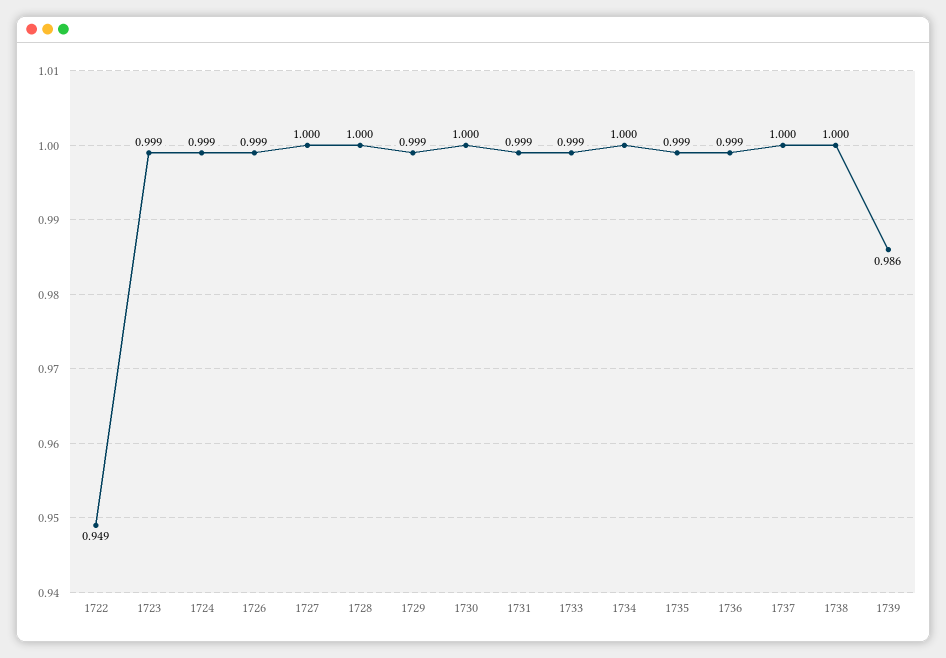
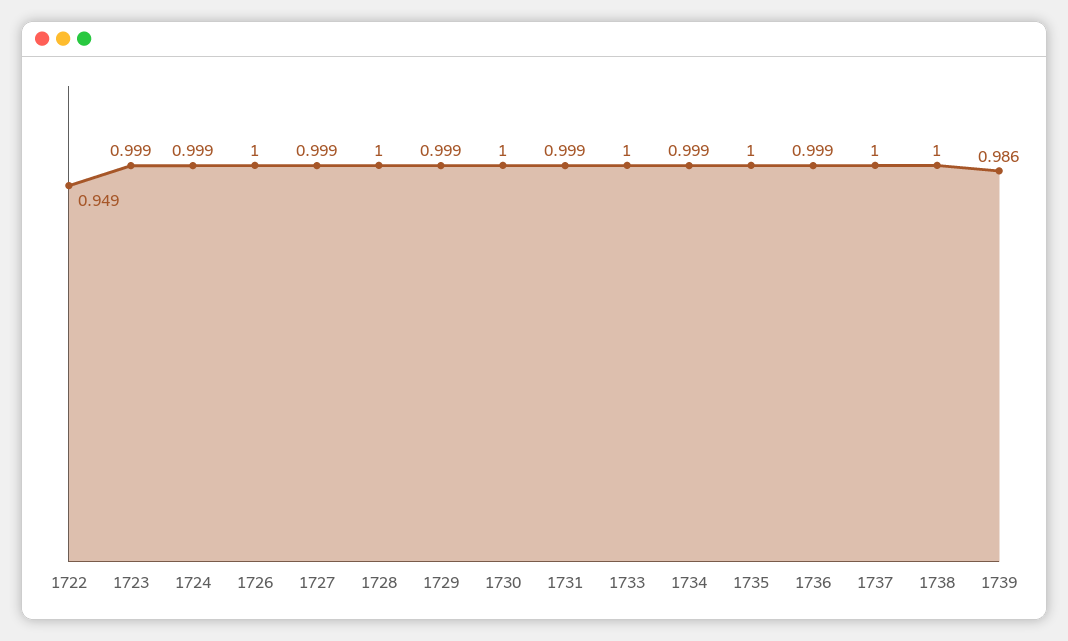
1726: 0.999 -> 1
1727: 1 -> 0.999
1733: 0.999 -> 1
1734: 1 -> 0.999
1735: 0.999 -> 1

